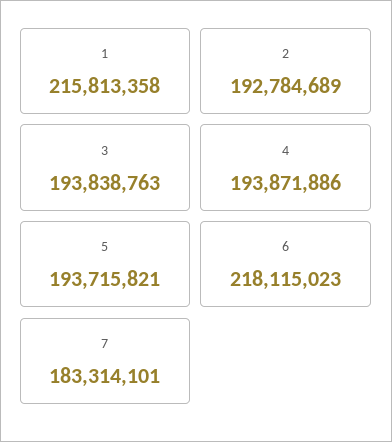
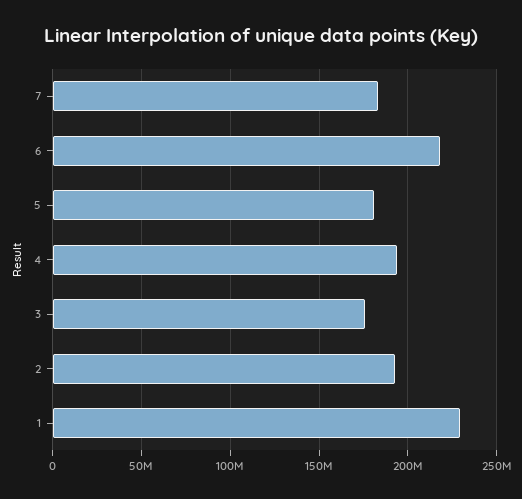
1: 215813358 -> 230000000
3: 193838763 -> 175000000
5: 193715821 -> 180000000

